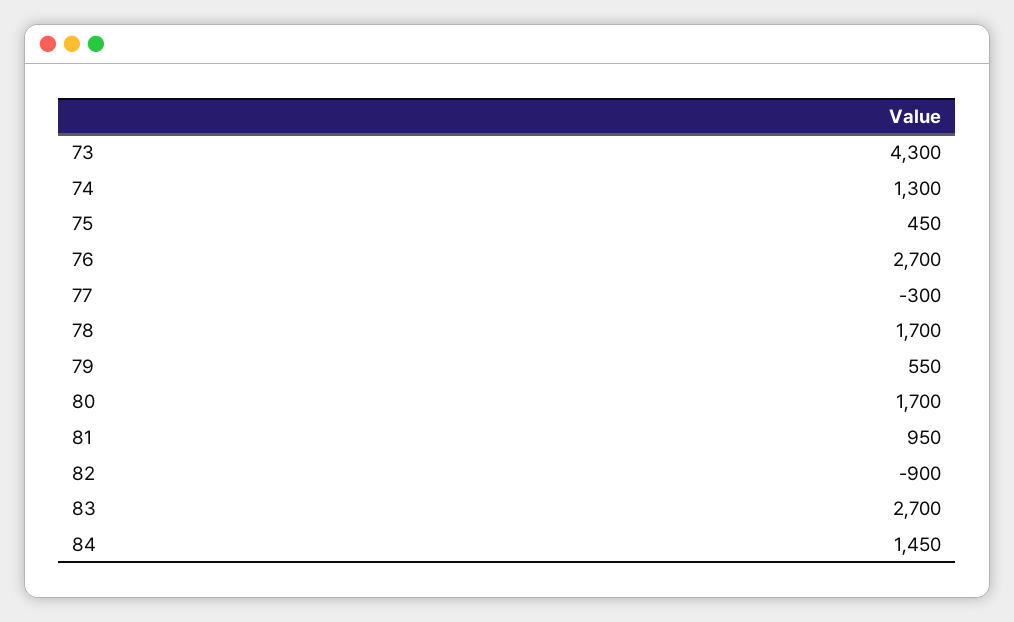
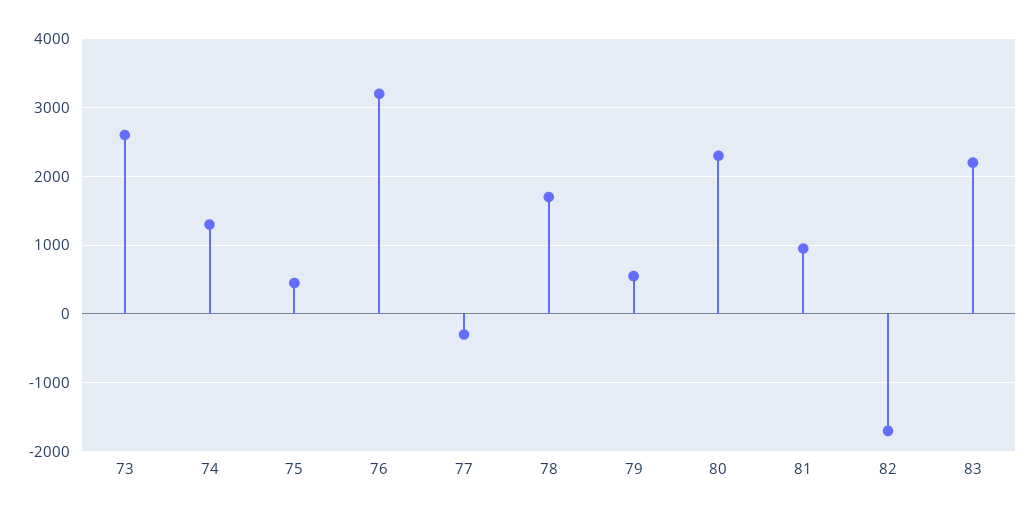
73: 4300 -> 2600
76: 2700 -> 3200
80: 1700 -> 2300
82: -900 -> -1700
83: 2700 -> 2200
84: 1450 -> none

